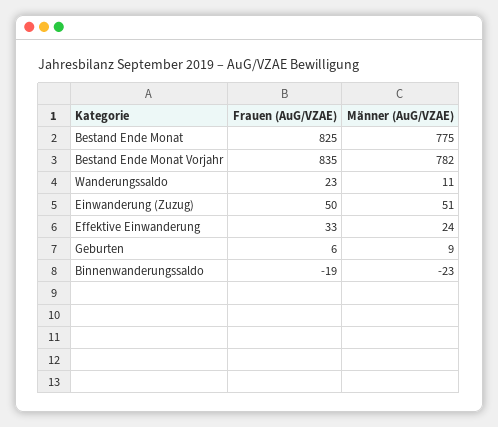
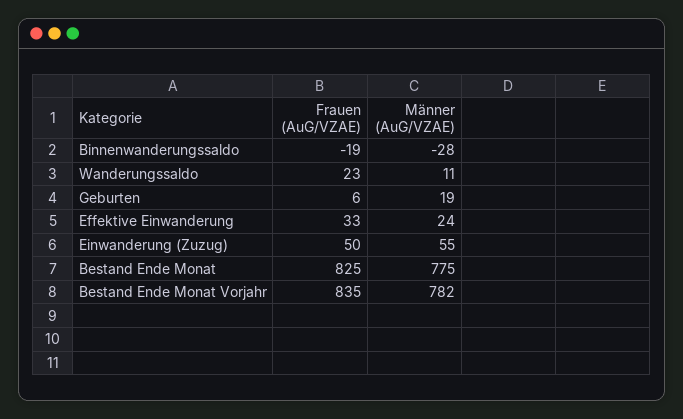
Männer (AuG/VZAE), Einwanderung (Zuzug): 51 -> 55
Männer (AuG/VZAE), Geburten: 9 -> 19
Männer (AuG/VZAE), Binnenwanderungssaldo: -23 -> -28

